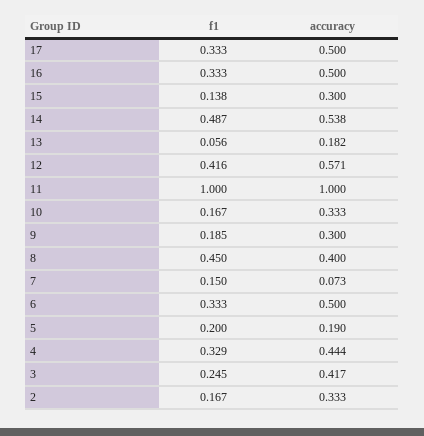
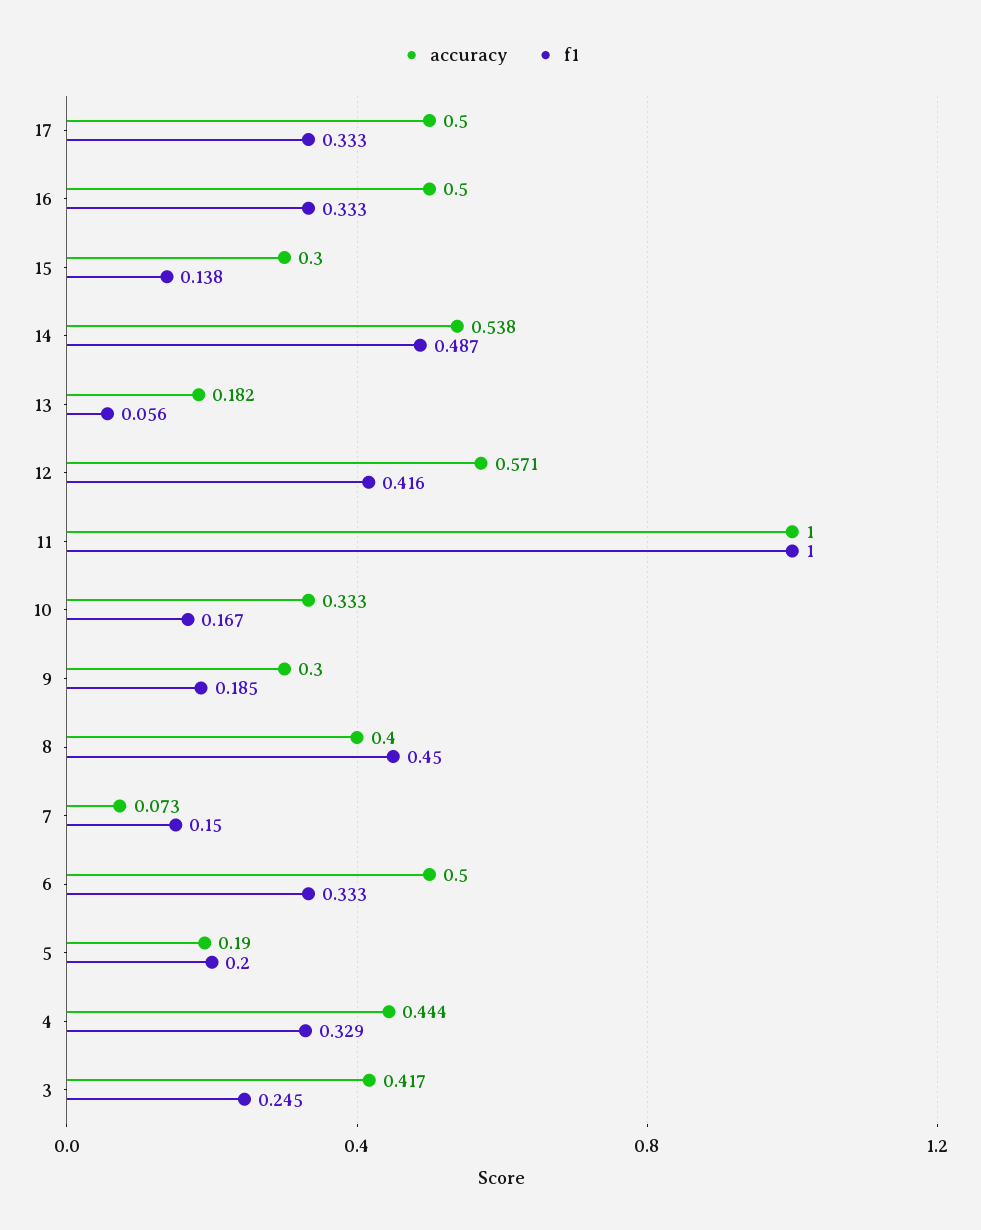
f1, 2: 0.167 -> none
accuracy, 2: 0.333 -> none

